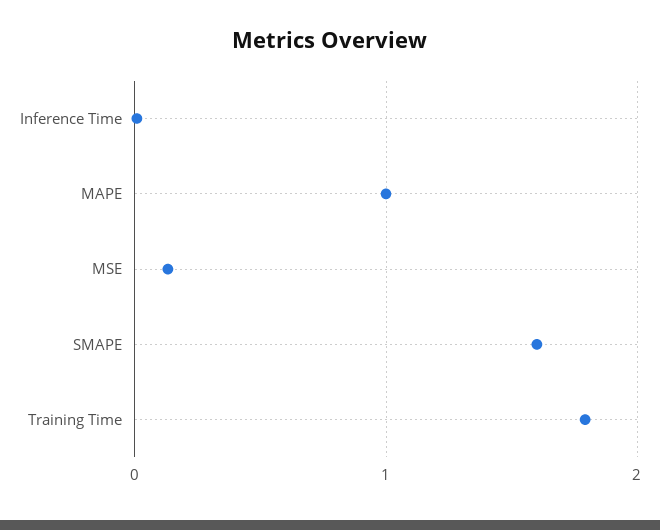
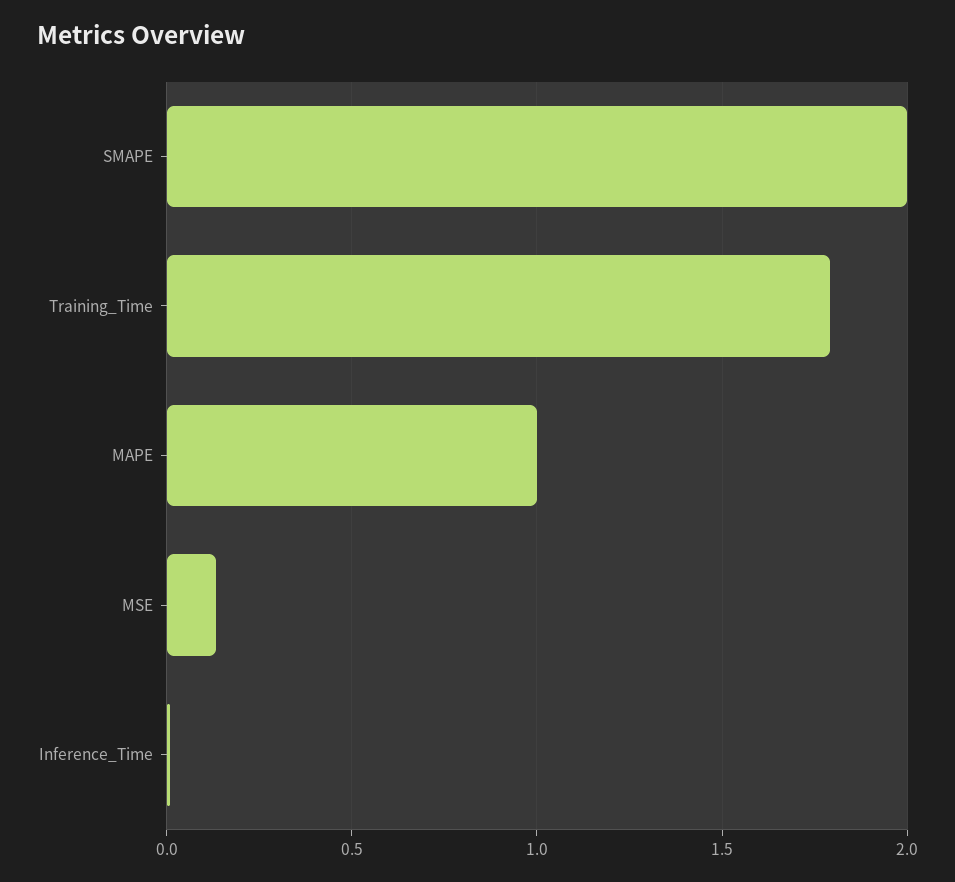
SMAPE: 1.6 -> 2

